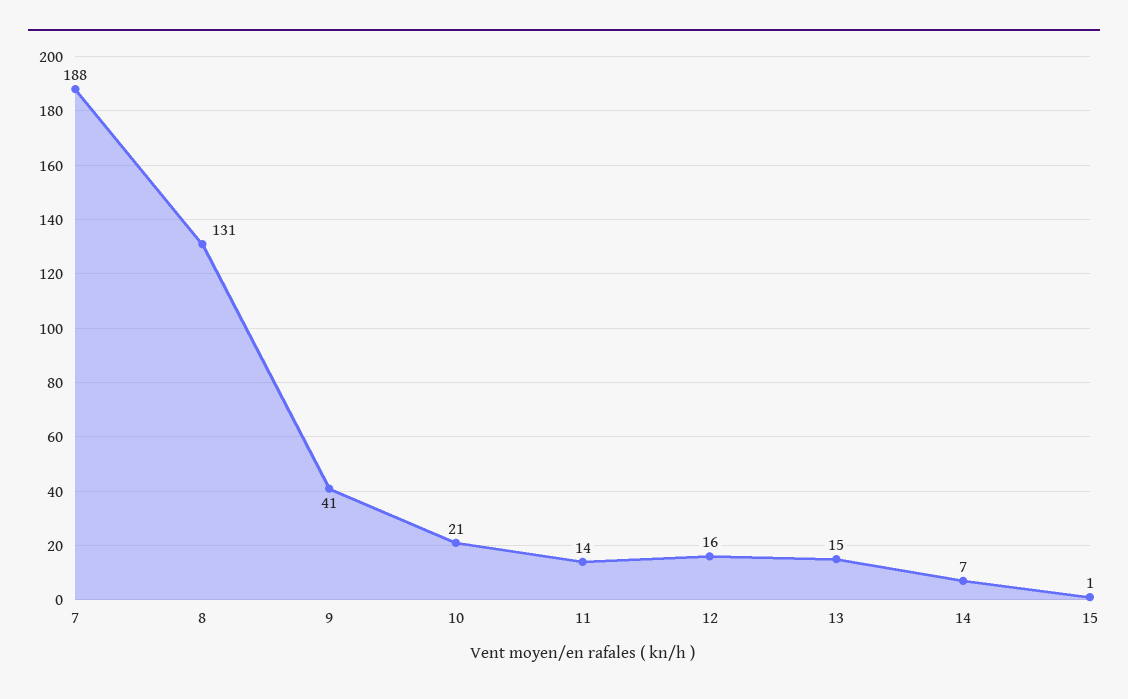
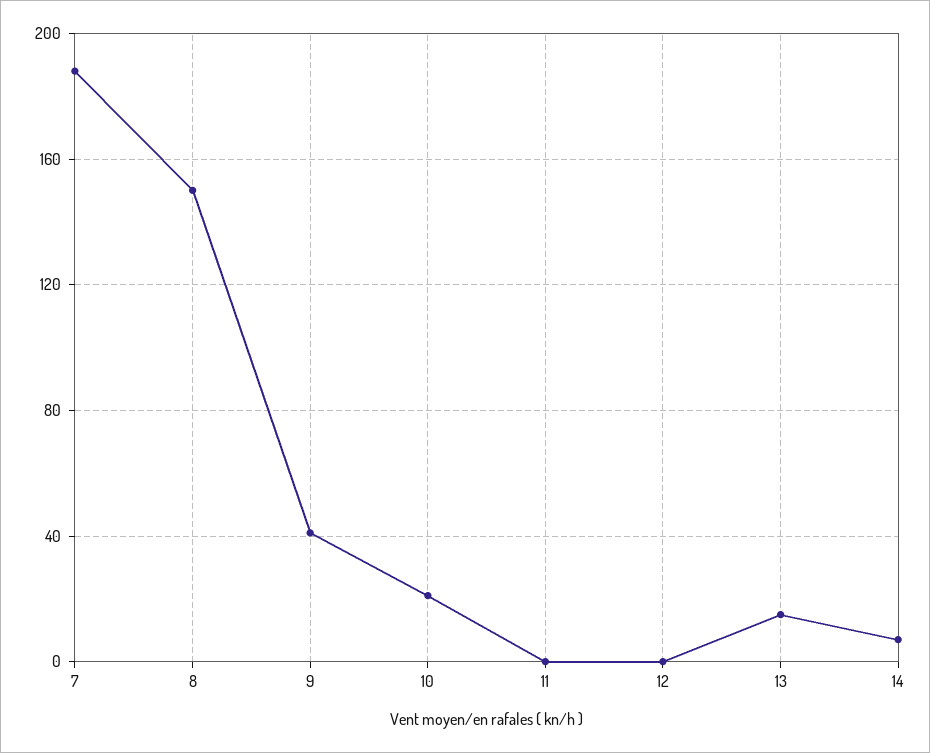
8: 131 -> 150
11: 14 -> 0
12: 16 -> 0
15: 1 -> none

